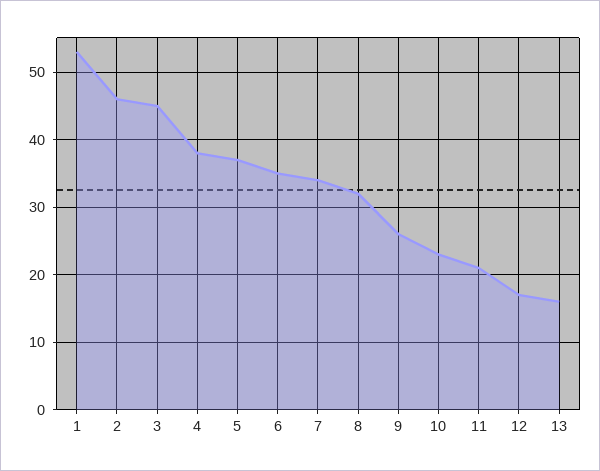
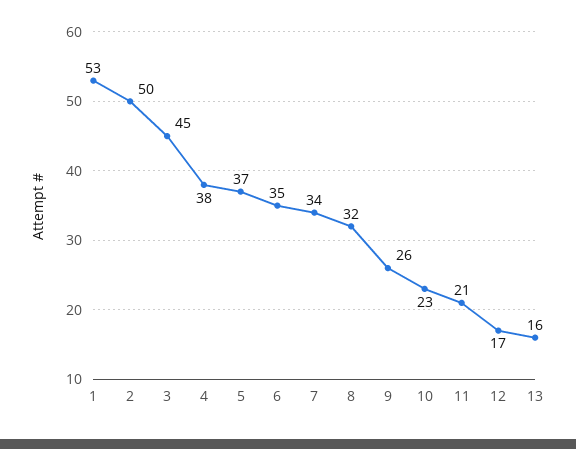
2: 46 -> 50

